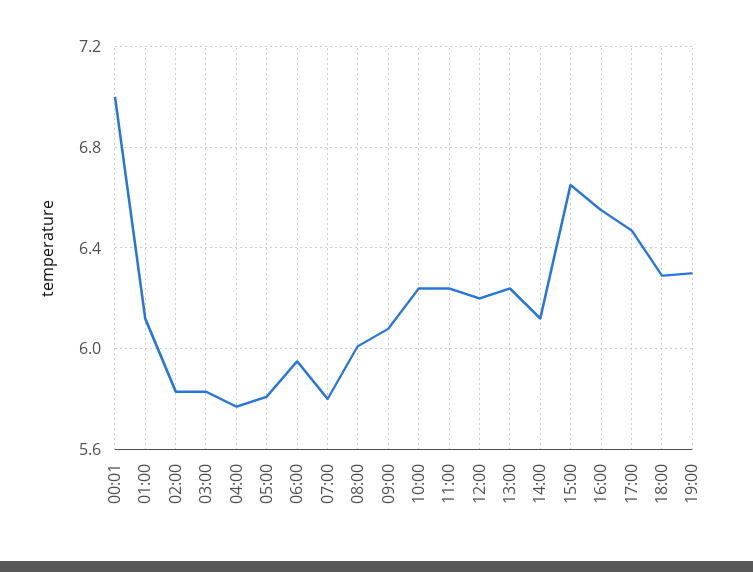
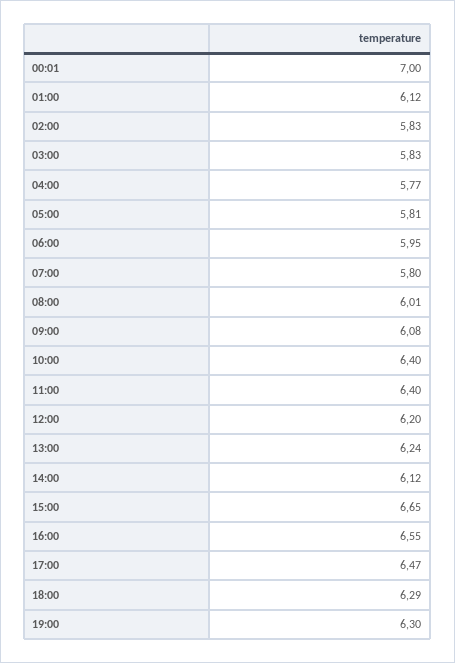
10:00: 6.25 -> 6.4
11:00: 6.25 -> 6.4

